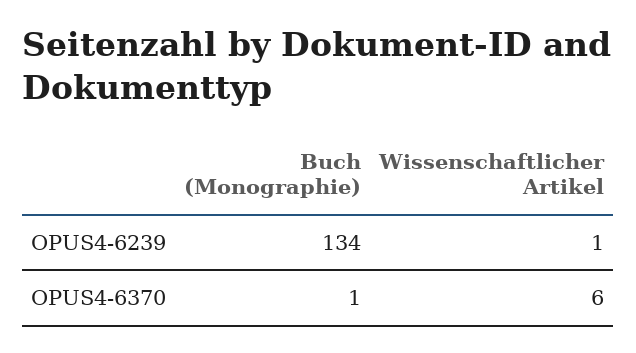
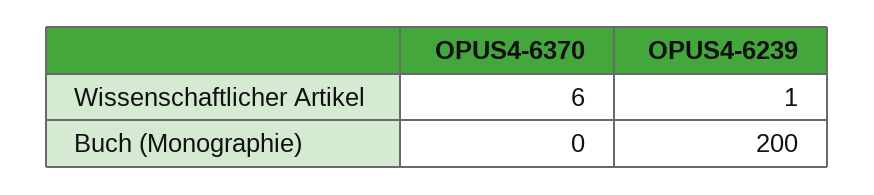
Buch (Monographie), OPUS4-6239: 134 -> 200
Buch (Monographie), OPUS4-6370: 1 -> 0

